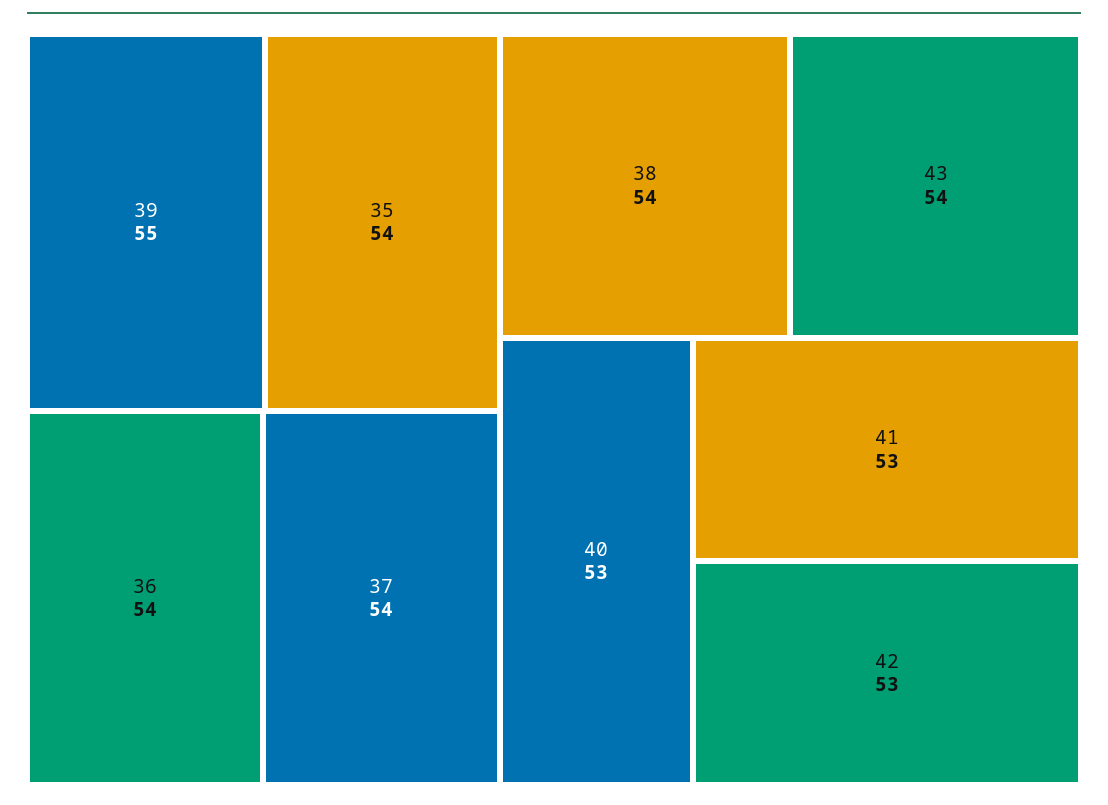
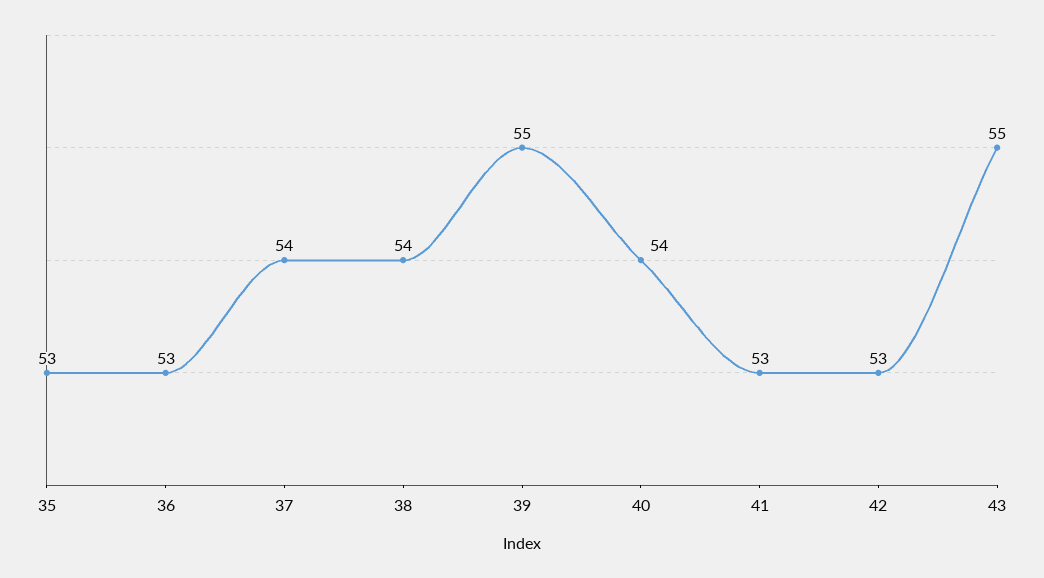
35: 54 -> 53
36: 54 -> 53
43: 54 -> 55
40: 53 -> 54

